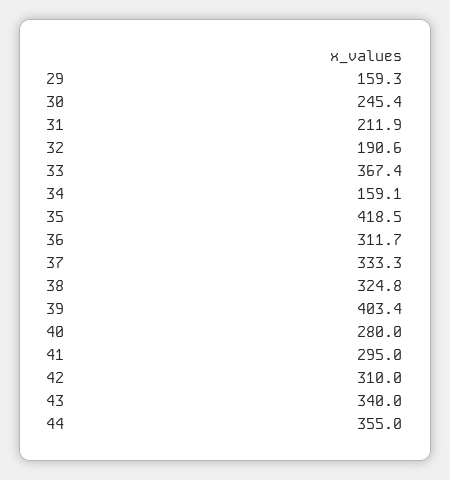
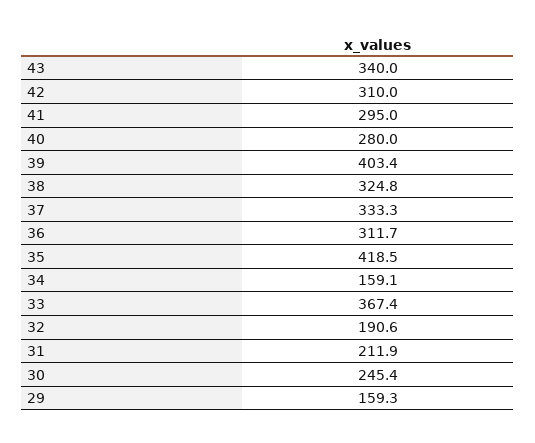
44: 355 -> none

